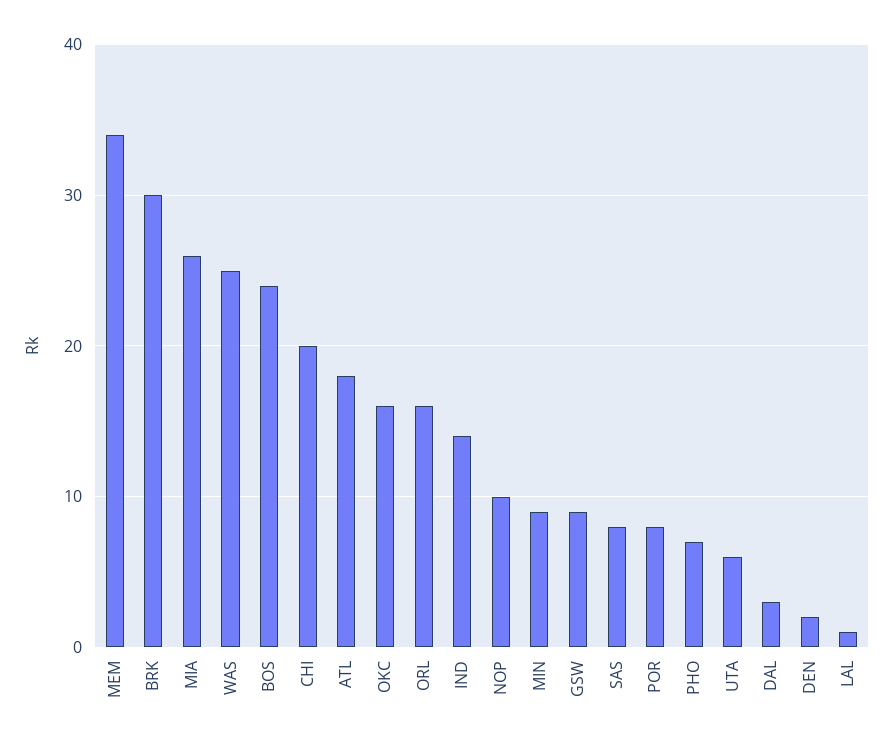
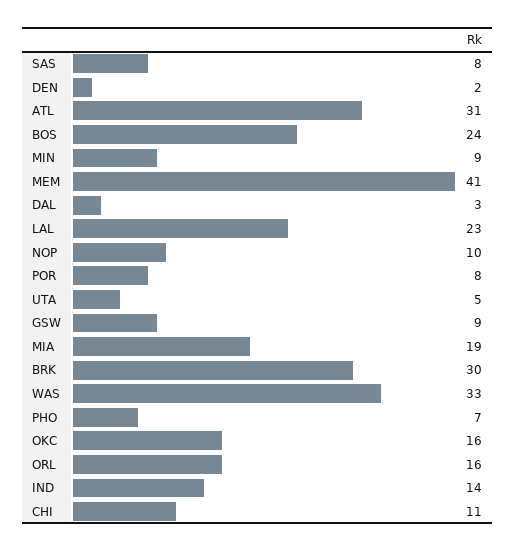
MEM: 34 -> 41
MIA: 26 -> 19
WAS: 25 -> 33
CHI: 20 -> 11
ATL: 18 -> 31
UTA: 6 -> 5
LAL: 1 -> 23

